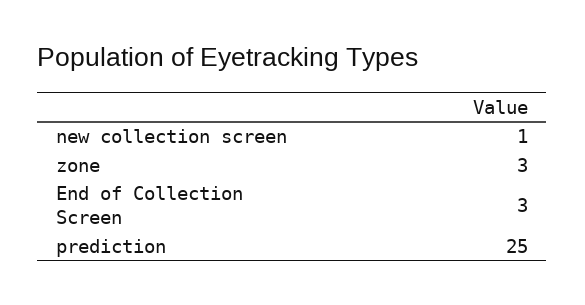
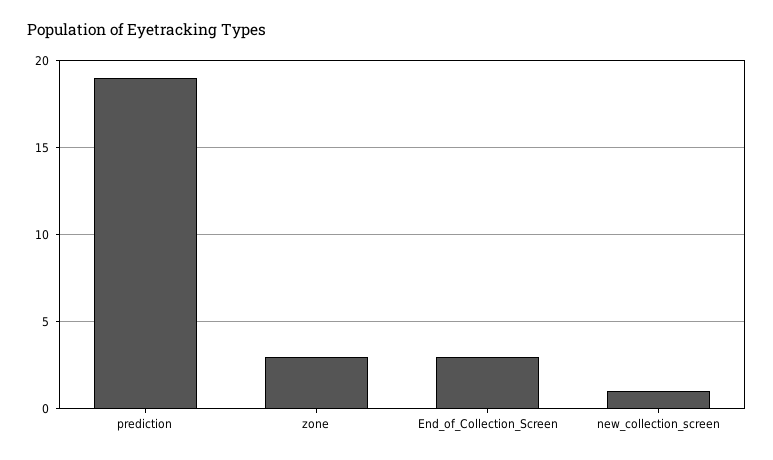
prediction: 25 -> 19

